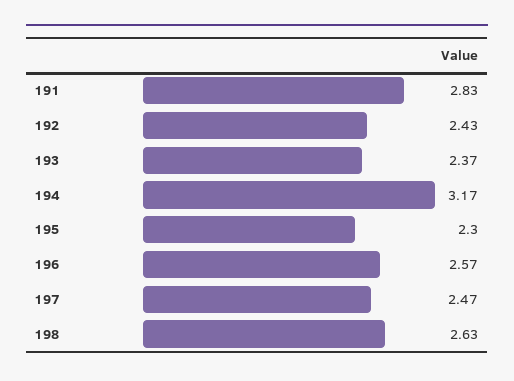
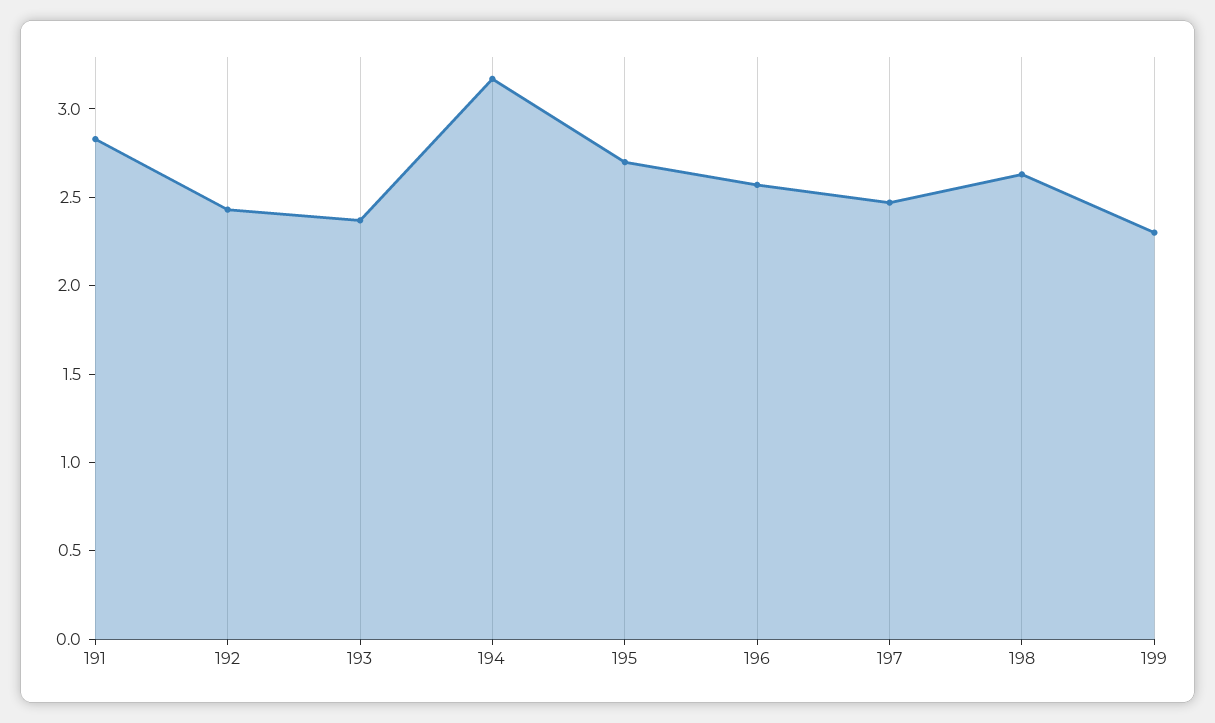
195: 2.3 -> 2.7
199: none -> 2.3

